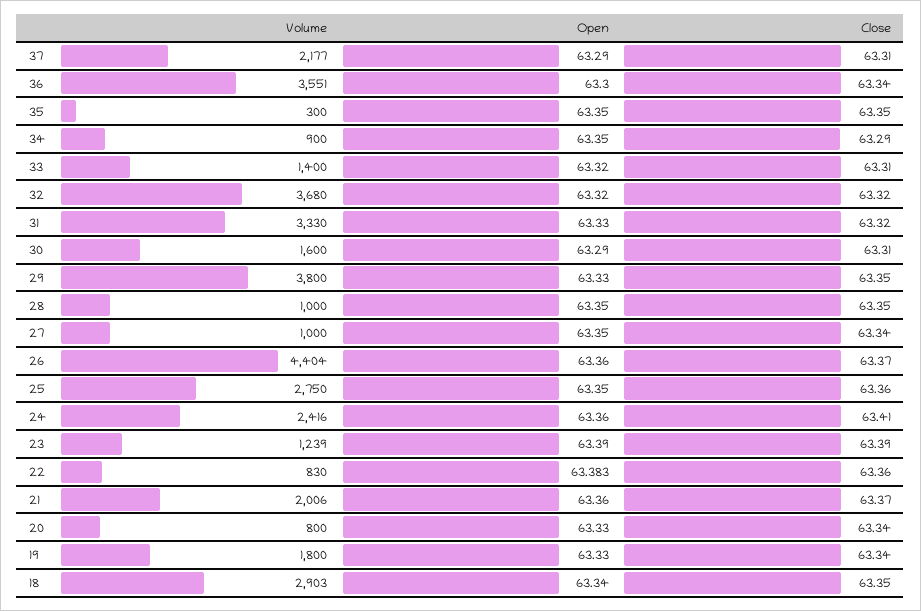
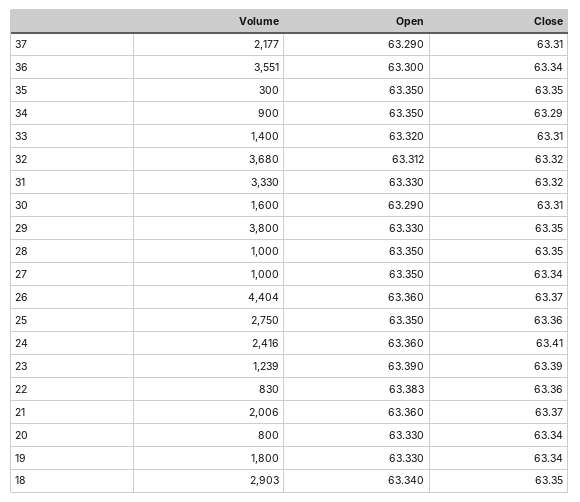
Open, 32: 63.32 -> 63.312

